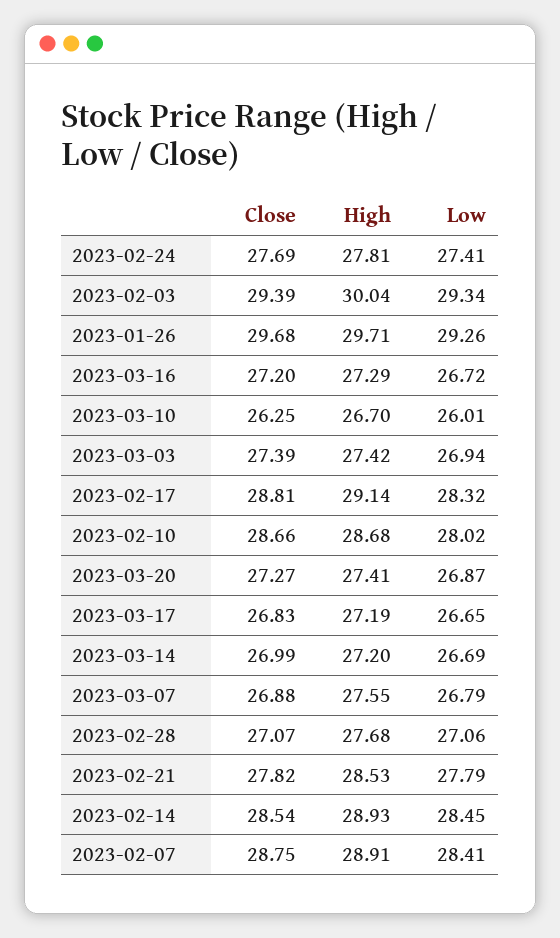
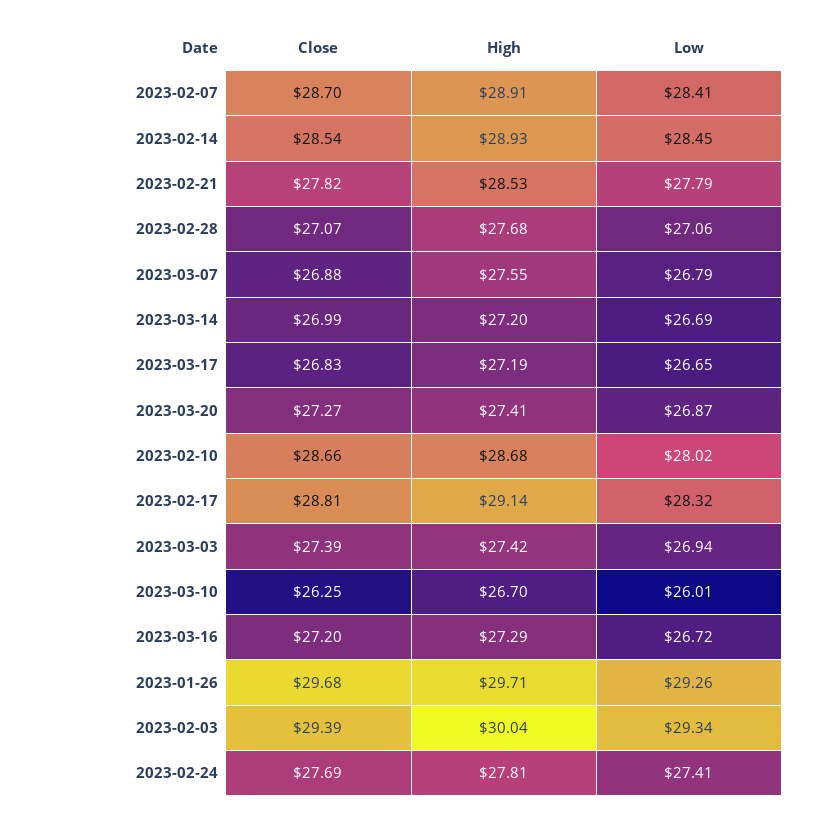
Close, 2023-02-07: 28.75 -> 28.7

